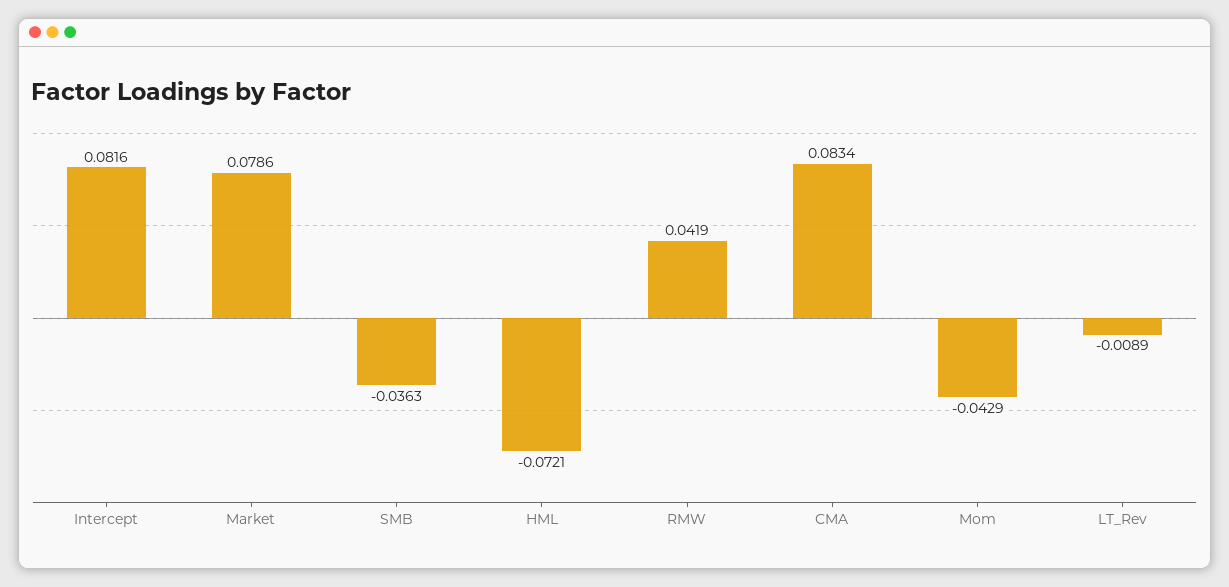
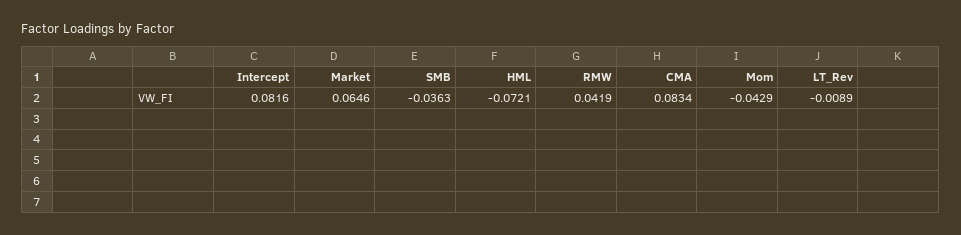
Market: 0.0786 -> 0.0646

